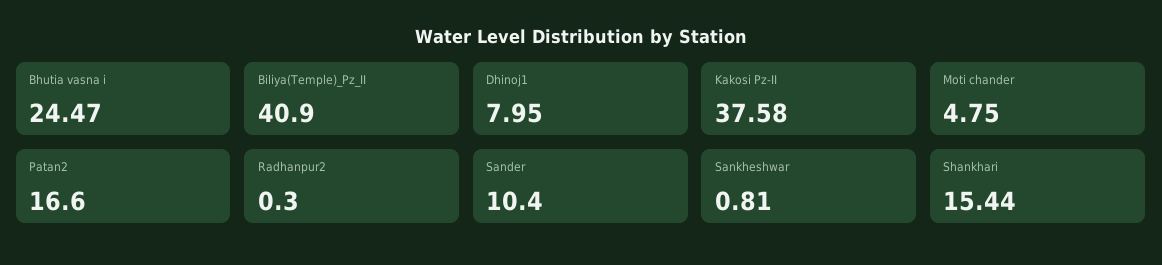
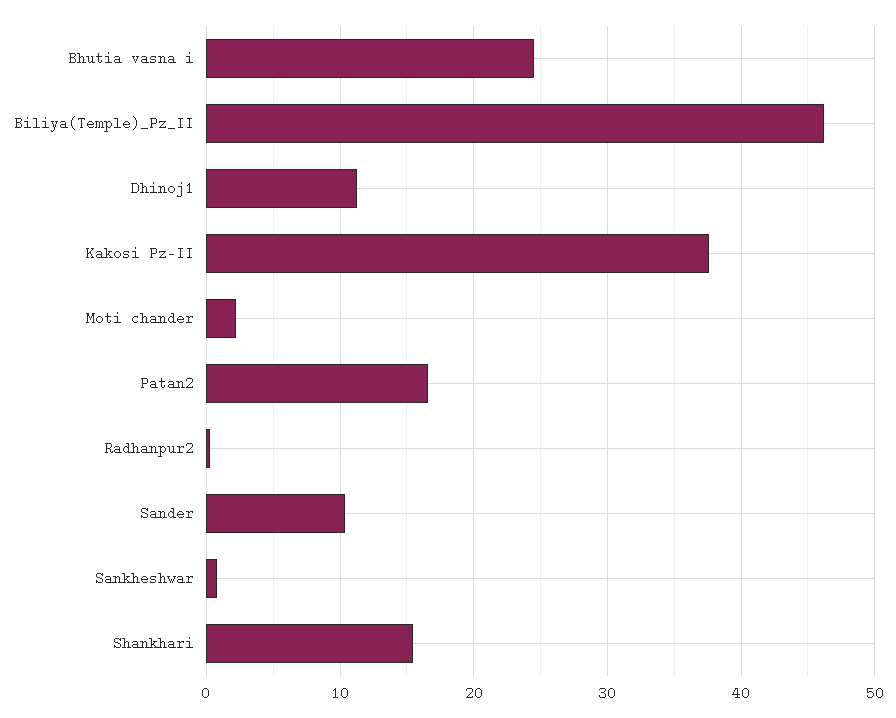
Biliya(Temple)_Pz_II: 40.9 -> 46
Dhinoj1: 7.95 -> 11
Moti chander: 4.75 -> 2

